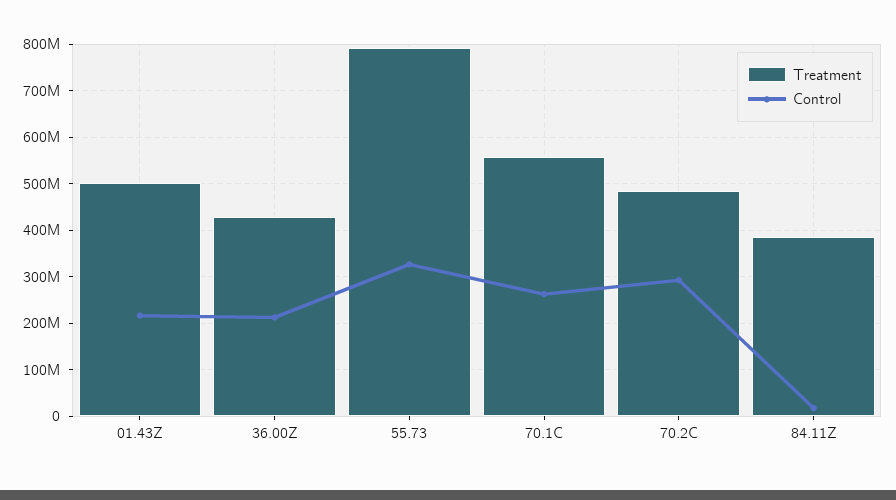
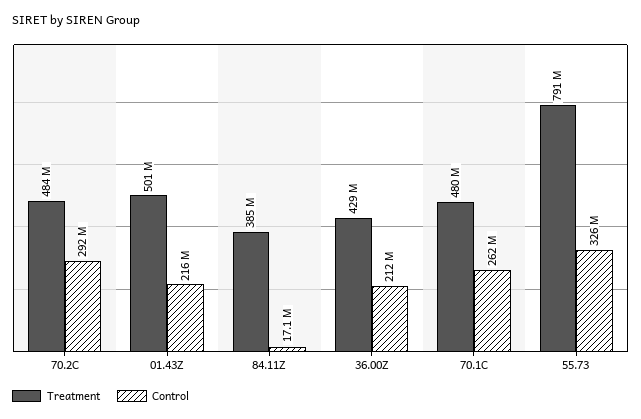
Treatment, 70.1C: 560000000 -> 480000000

